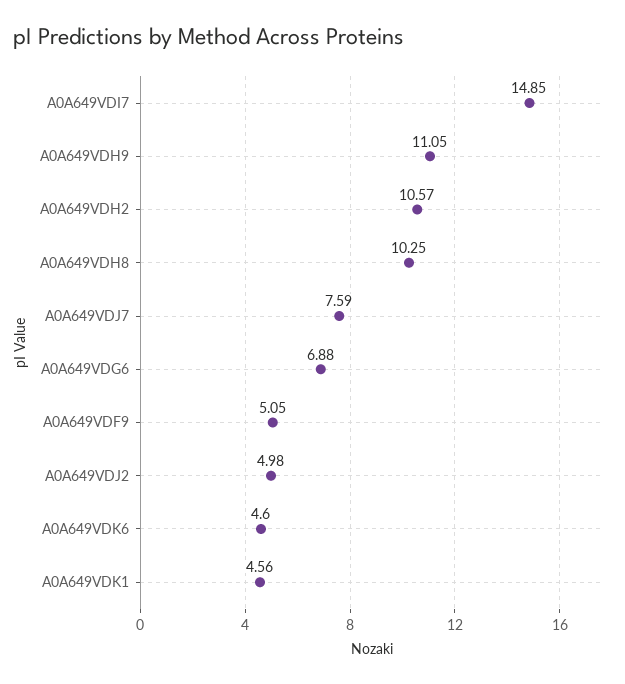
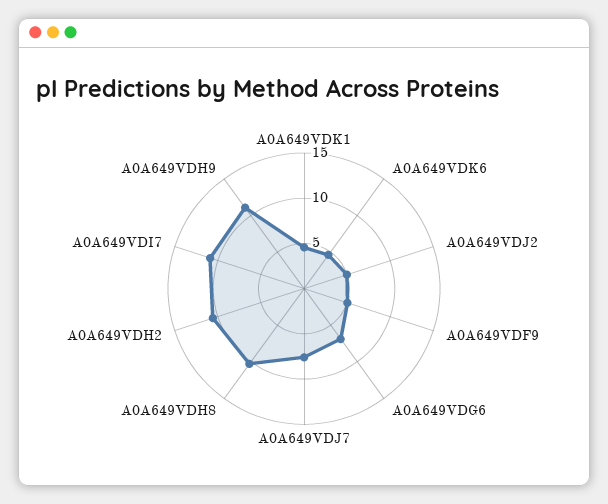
A0A649VDI7: 14.85 -> 11

